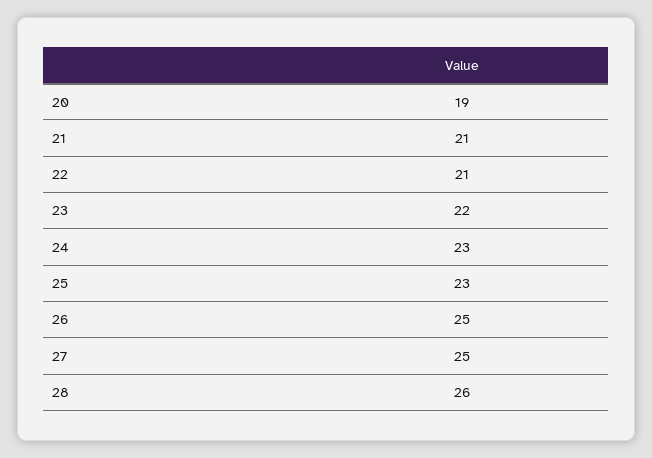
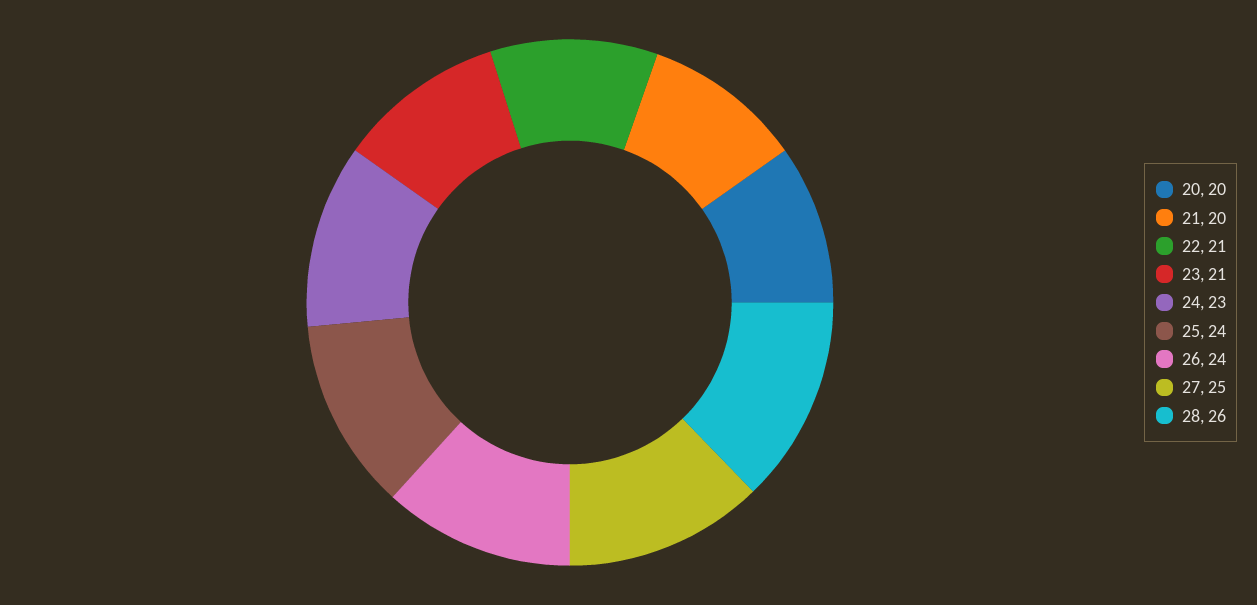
20: 19 -> 20
21: 21 -> 20
23: 22 -> 21
25: 23 -> 24
26: 25 -> 24

